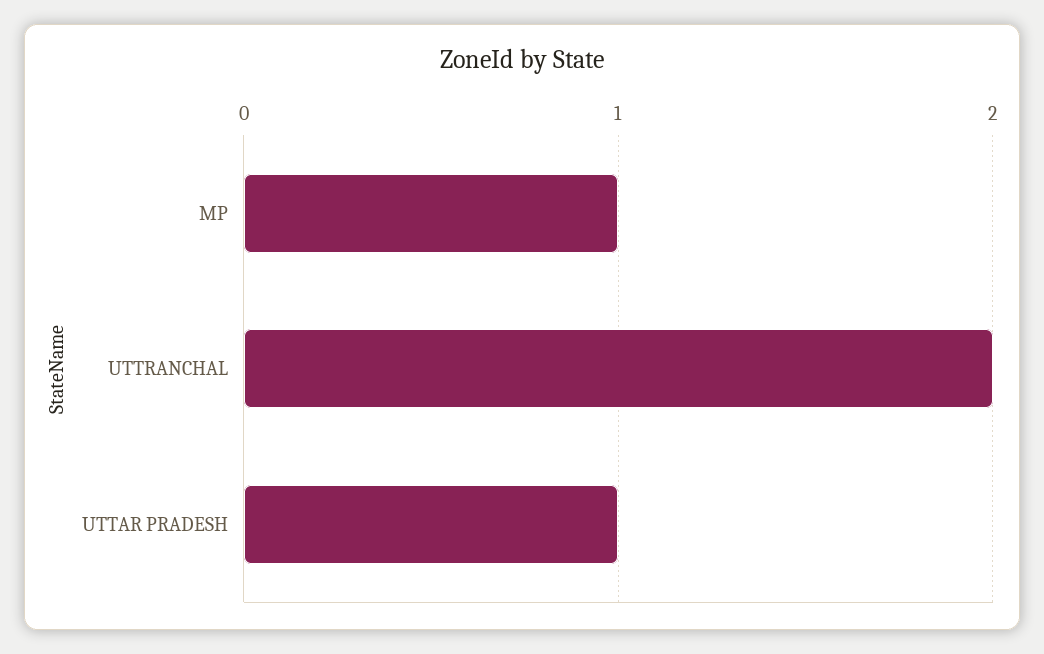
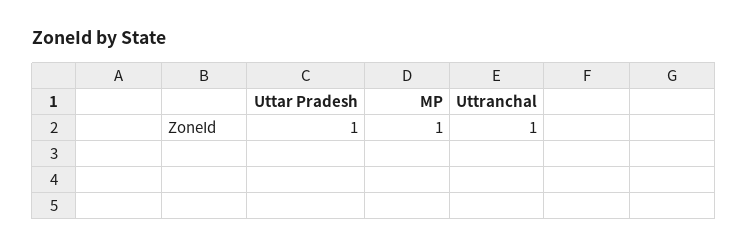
UTTRANCHAL: 2 -> 1

